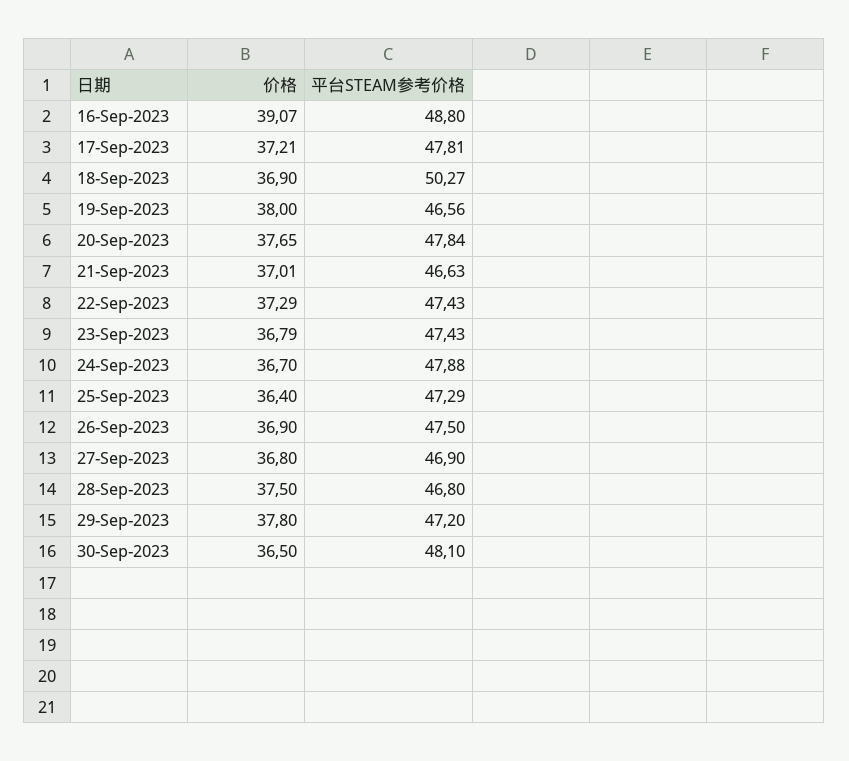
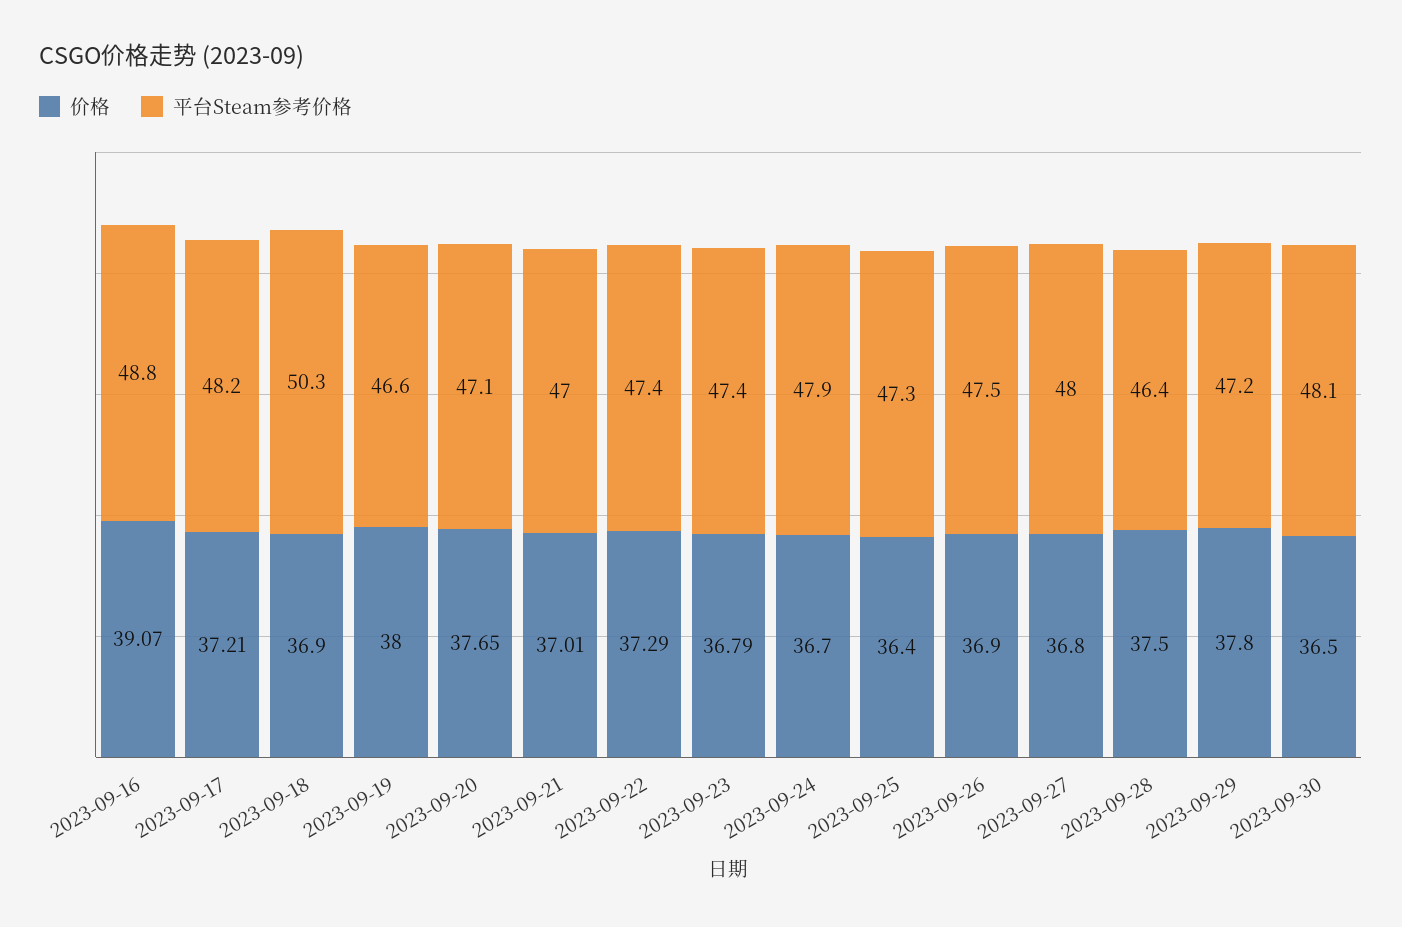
平台STEAM参考价格, 17-Sep-2023: 47.81 -> 48.2
平台STEAM参考价格, 20-Sep-2023: 47.84 -> 47.1
平台STEAM参考价格, 21-Sep-2023: 46.63 -> 47
平台STEAM参考价格, 27-Sep-2023: 46.9 -> 48
平台STEAM参考价格, 28-Sep-2023: 46.8 -> 46.4

